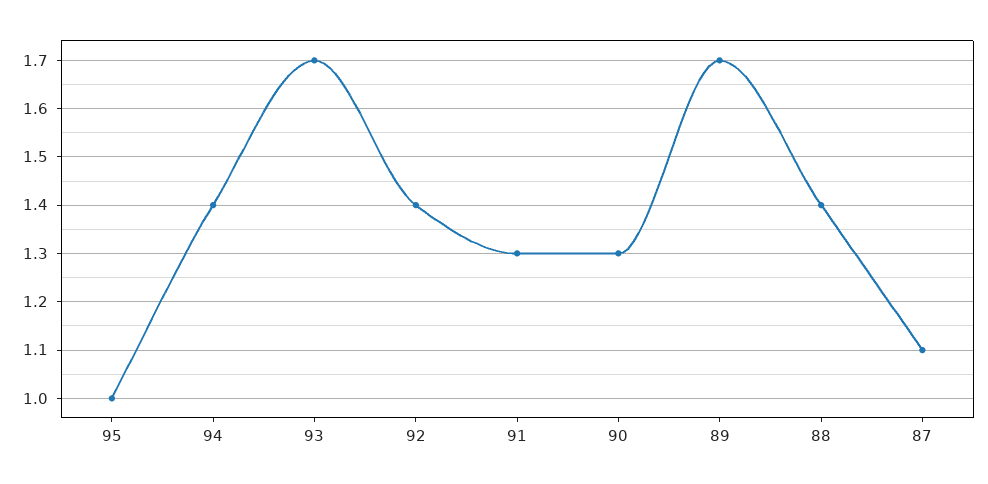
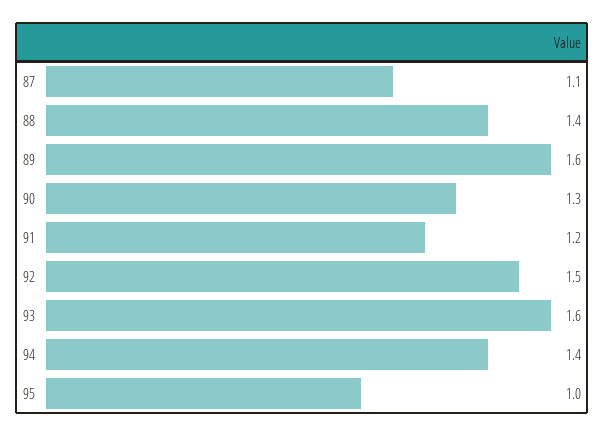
93: 1.7 -> 1.6
92: 1.4 -> 1.5
91: 1.3 -> 1.2
89: 1.7 -> 1.6

